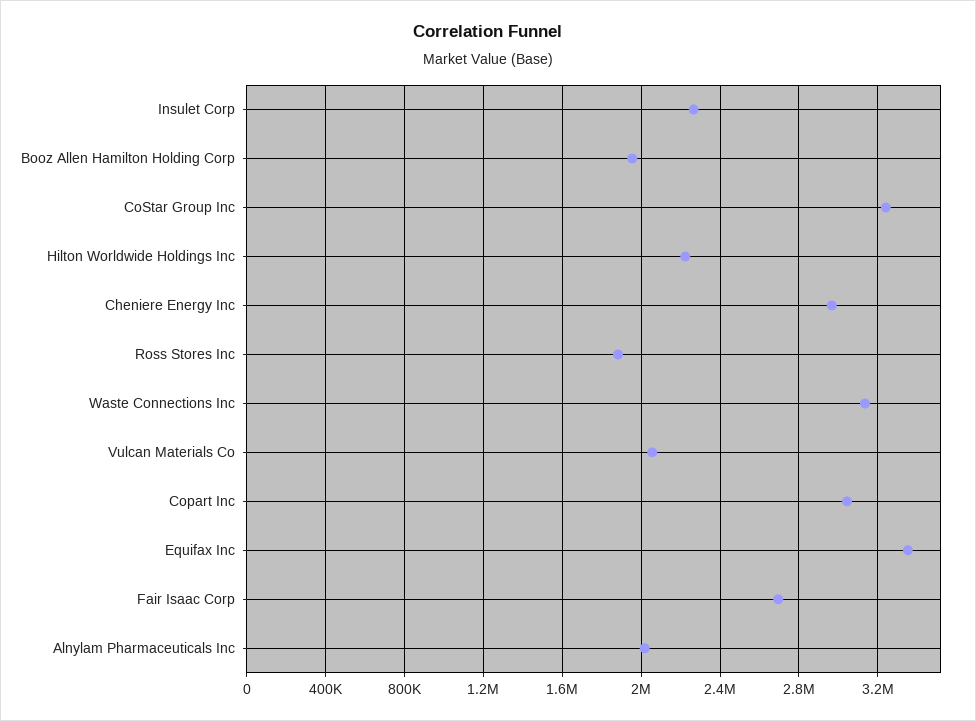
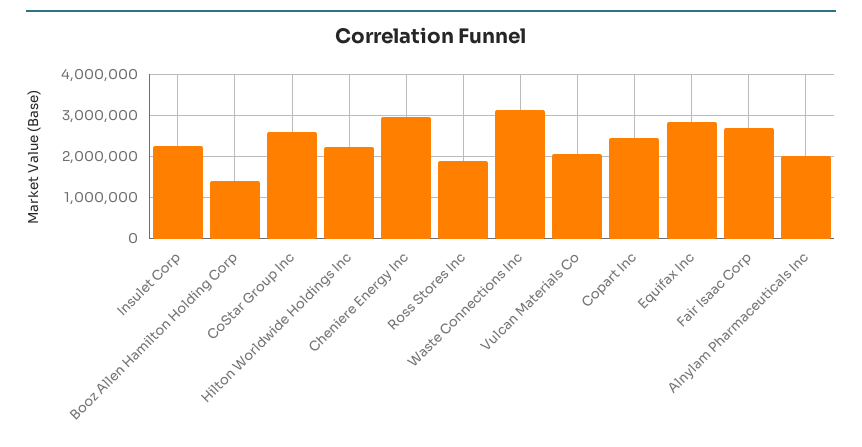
Booz Allen Hamilton Holding Corp: 1950000 -> 1400000
CoStar Group Inc: 3250000 -> 2600000
Copart Inc: 3050000 -> 2400000
Equifax Inc: 3350000 -> 2800000

